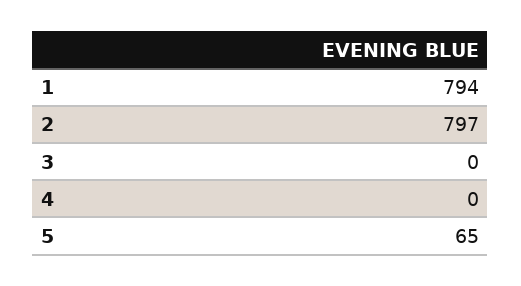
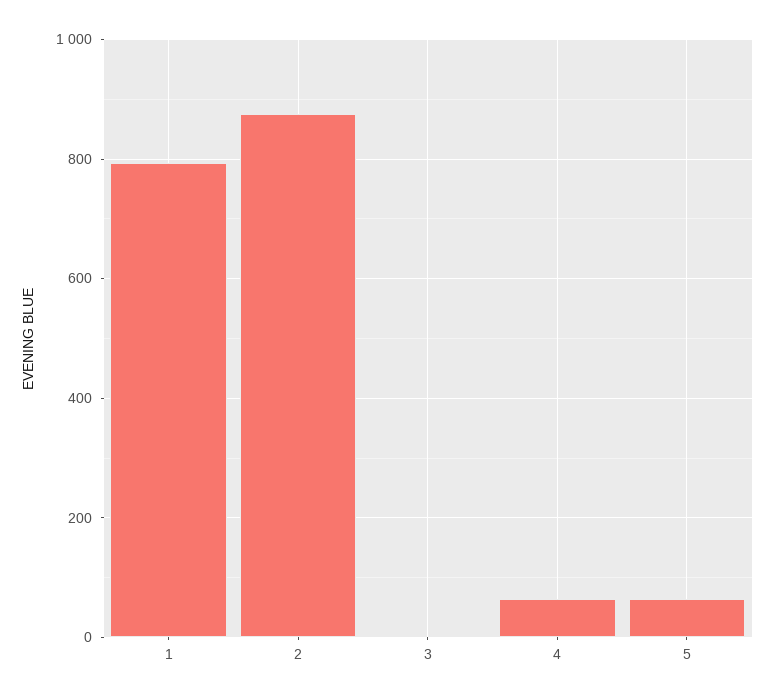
2: 797 -> 880
4: 0 -> 60

